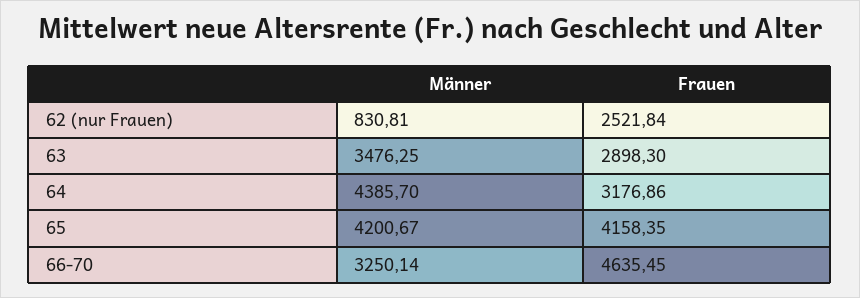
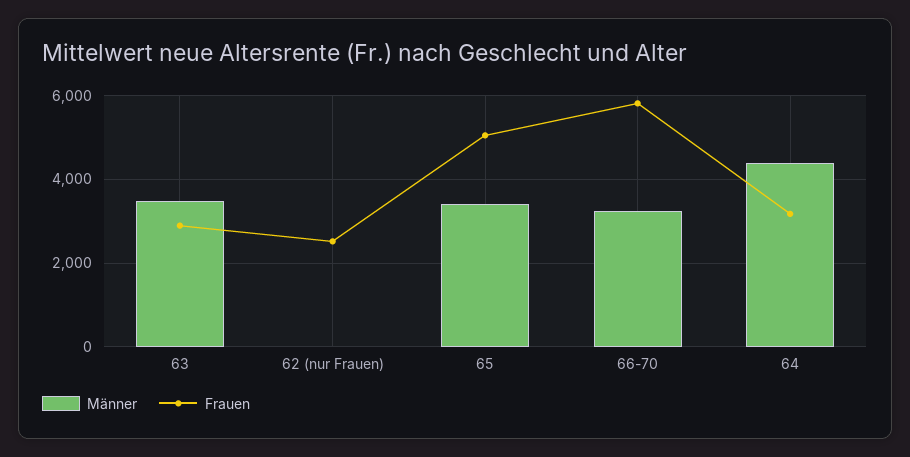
Männer, 62 (nur Frauen): 830.81 -> 0
Männer, 65: 4200.67 -> 3400
Frauen, 65: 4158.35 -> 5000
Frauen, 66-70: 4635.45 -> 5800

